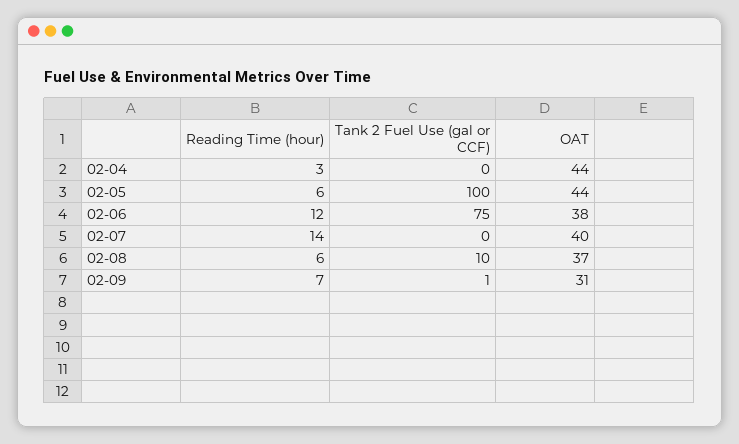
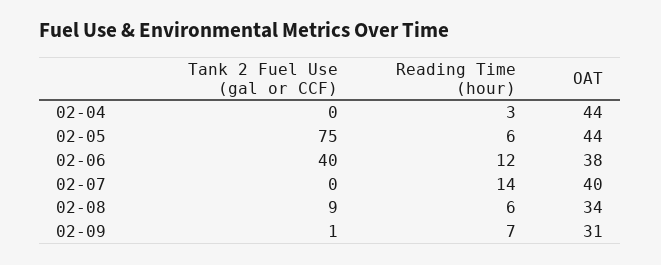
Tank 2 Fuel Use (gal or CCF), 02-05: 100 -> 75
Tank 2 Fuel Use (gal or CCF), 02-06: 75 -> 40
Tank 2 Fuel Use (gal or CCF), 02-08: 10 -> 9
OAT, 02-08: 37 -> 34

